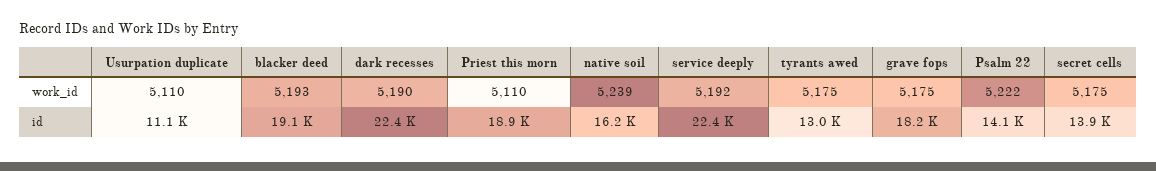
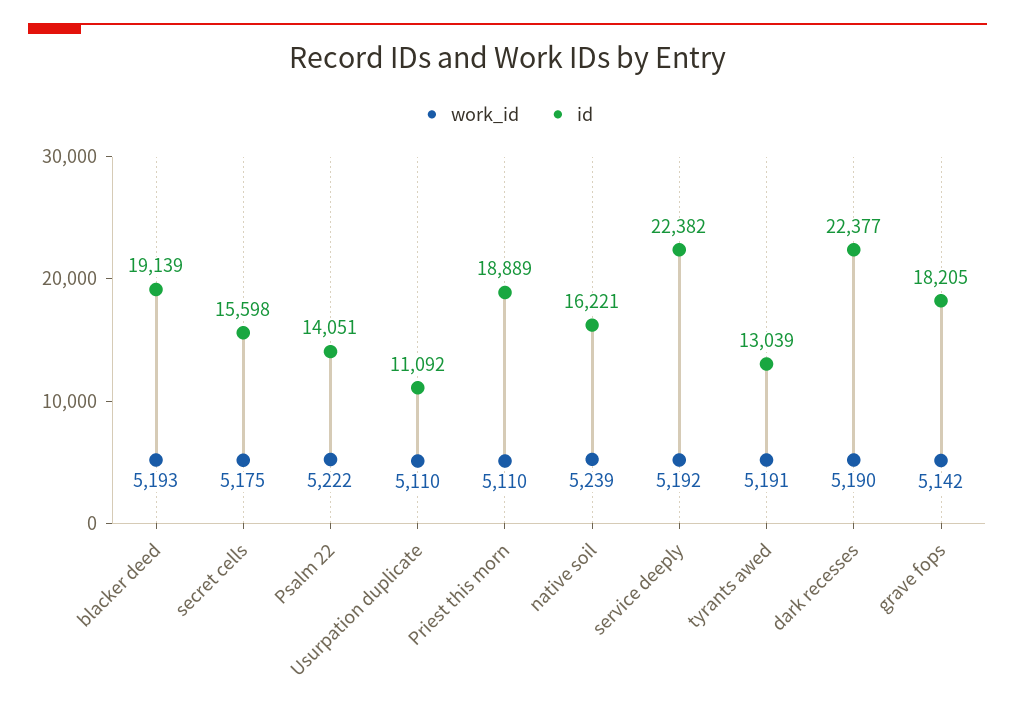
work_id, tyrants awed: 5175 -> 5191
work_id, grave fops: 5175 -> 5142
id, secret cells: 13900 -> 15598

